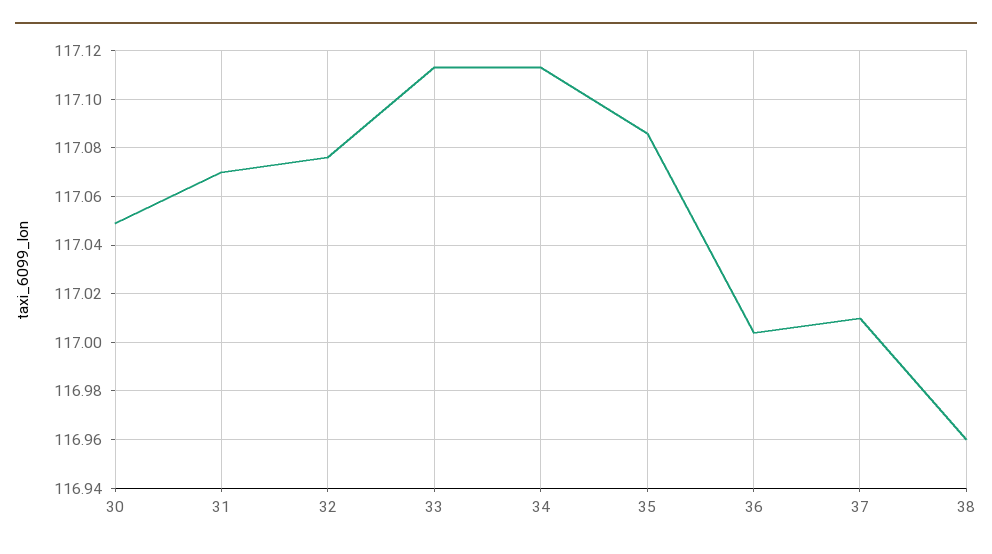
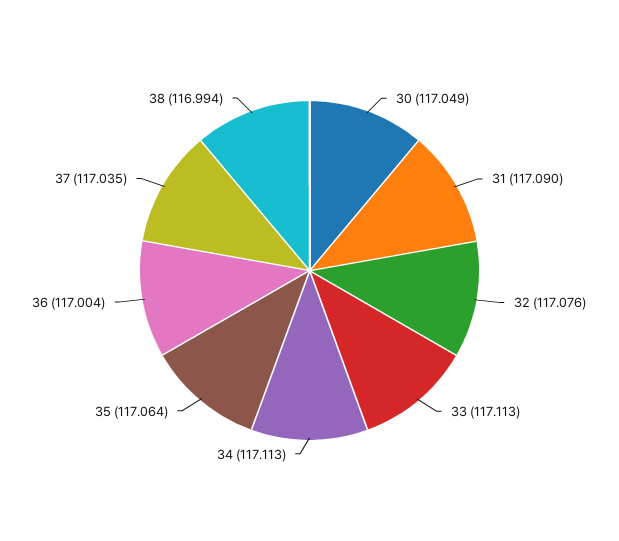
31: 117.07 -> 117.09
35: 117.085 -> 117.064
37: 117.01 -> 117.035
38: 116.96 -> 116.994

